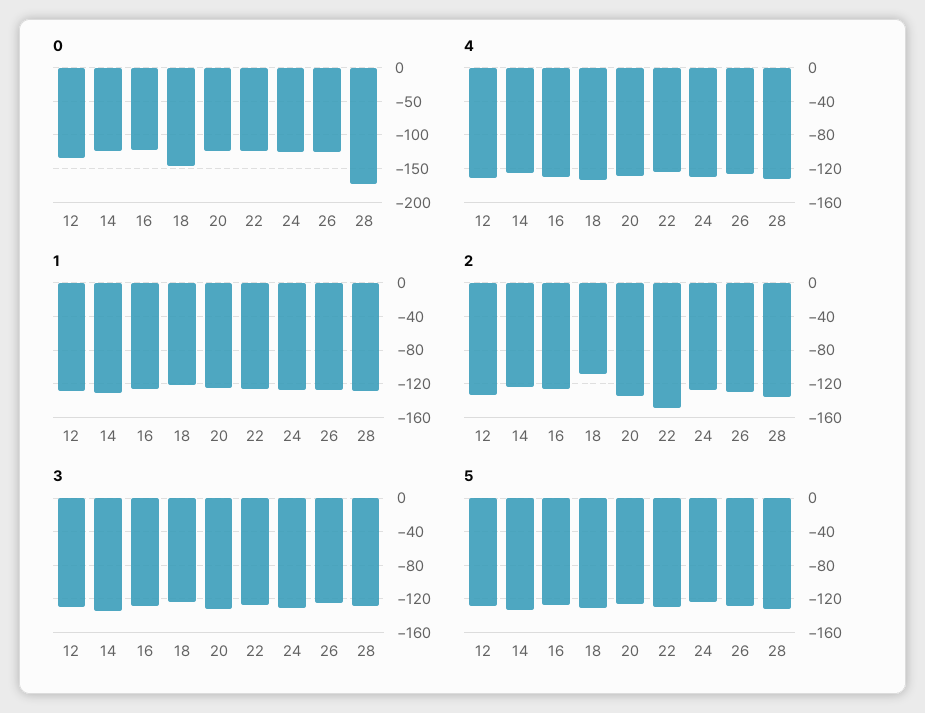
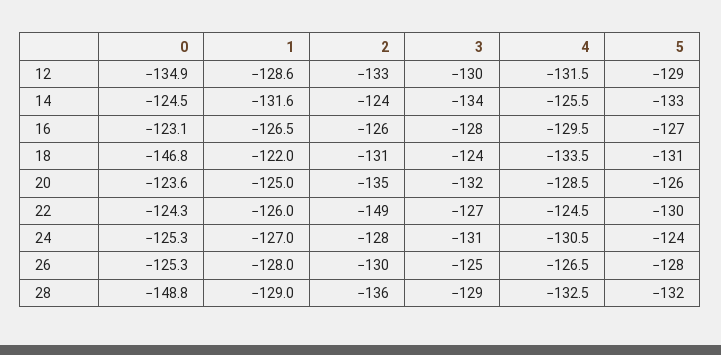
0, 28: -170 -> -148.8
2, 18: -110 -> -131

